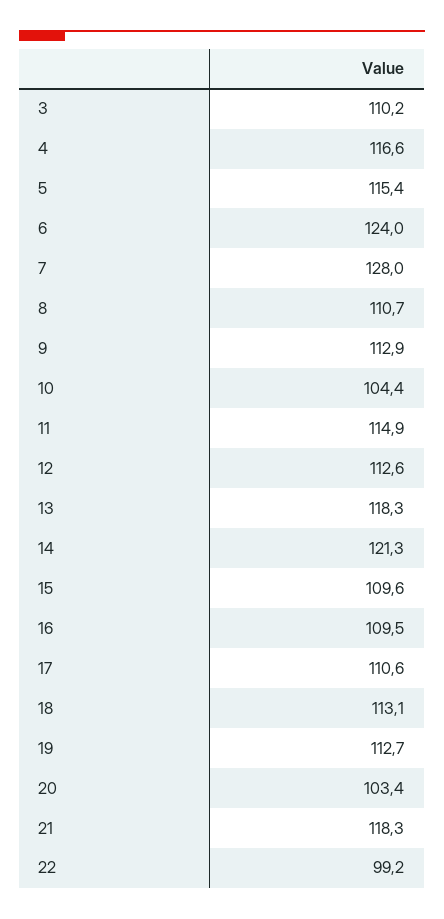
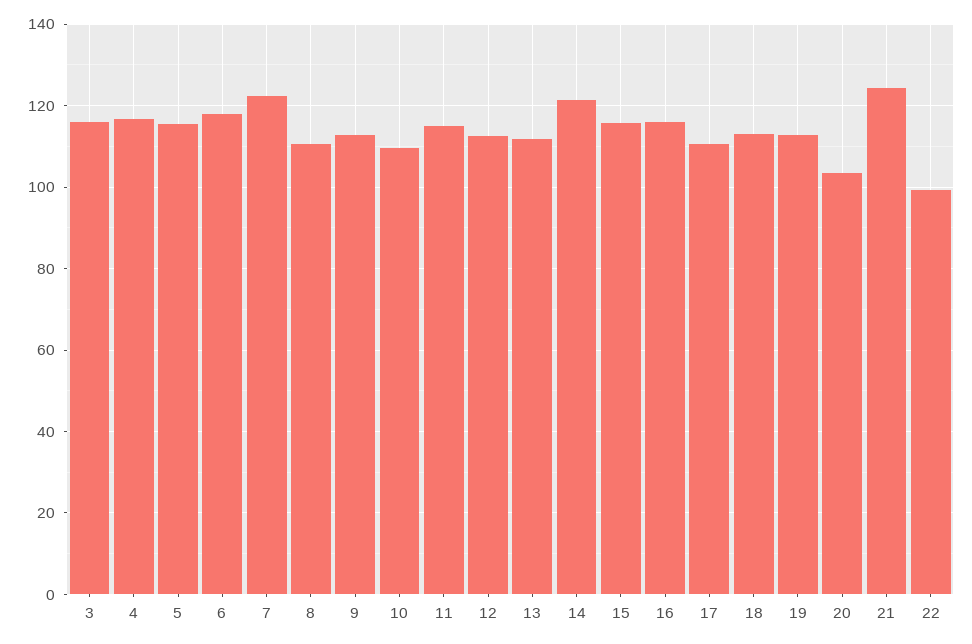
3: 110.2 -> 116
6: 124 -> 118
7: 128 -> 122
10: 104.4 -> 110
13: 118.3 -> 112
15: 109.6 -> 116
16: 109.5 -> 116
21: 118.3 -> 124

